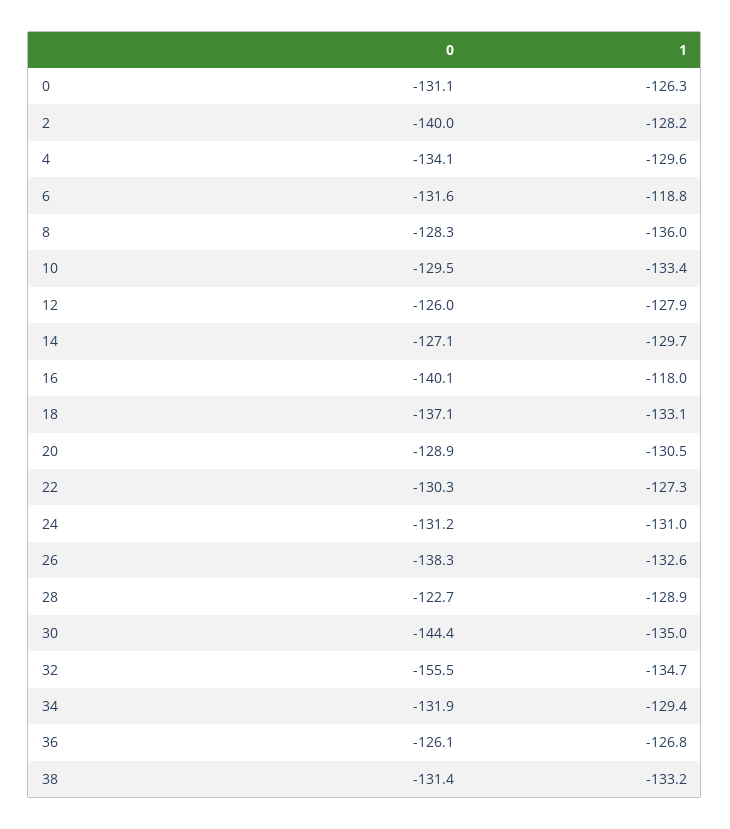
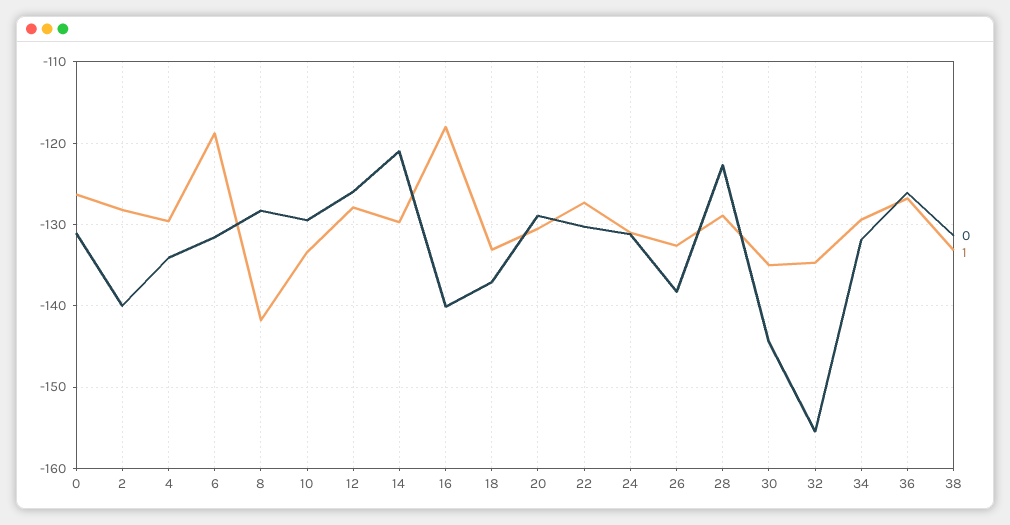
1, 8: -136 -> -142
0, 14: -127.1 -> -121

